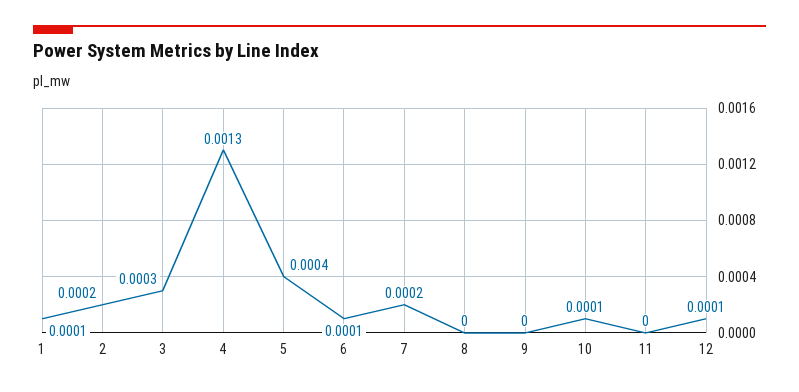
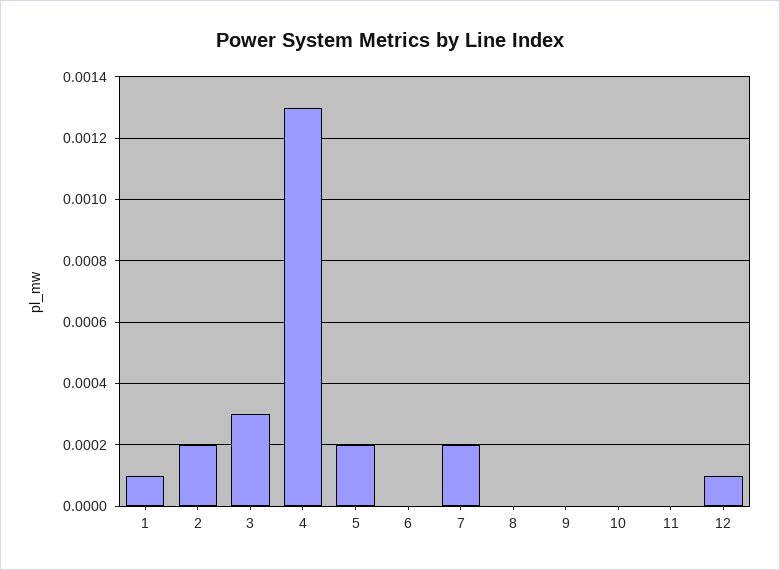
5: 0.0004 -> 0.0002
6: 0.0001 -> 0
10: 0.0001 -> 0

